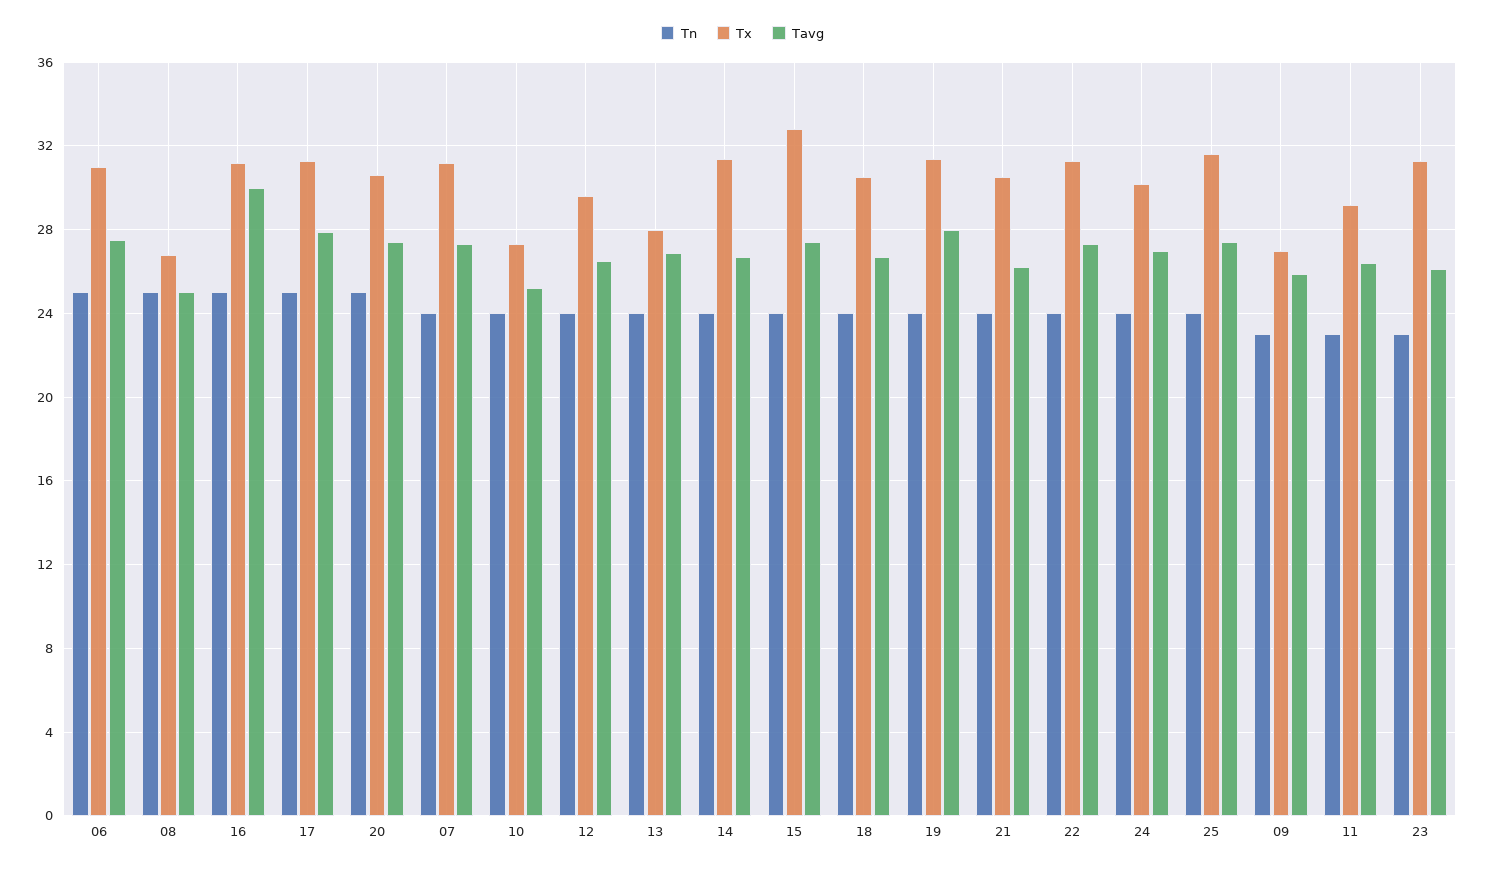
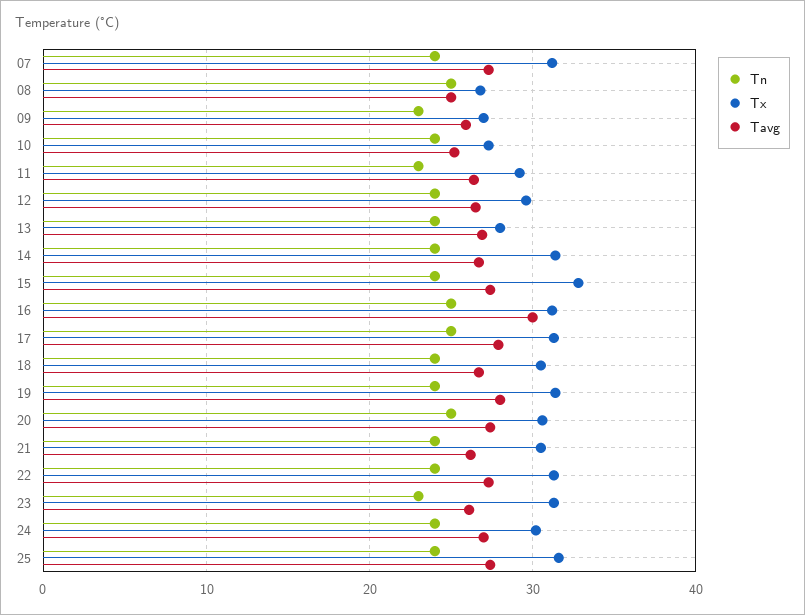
Tn, 06: 25 -> none
Tx, 06: 31 -> none
Tavg, 06: 27.5 -> none

